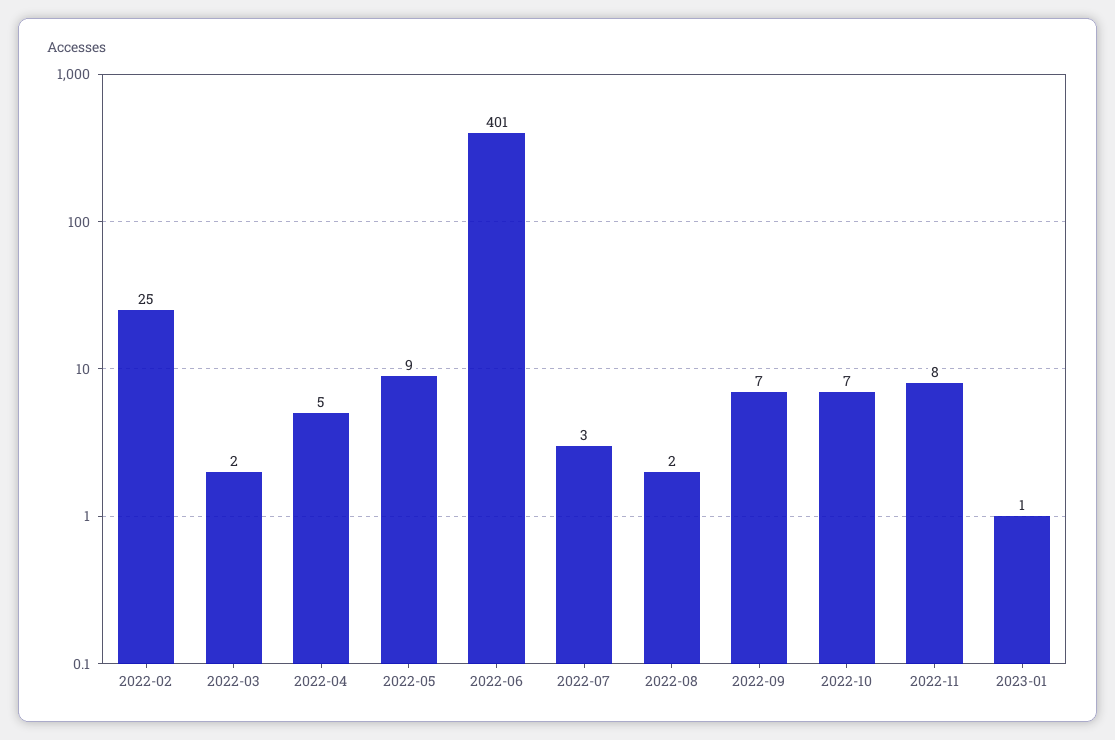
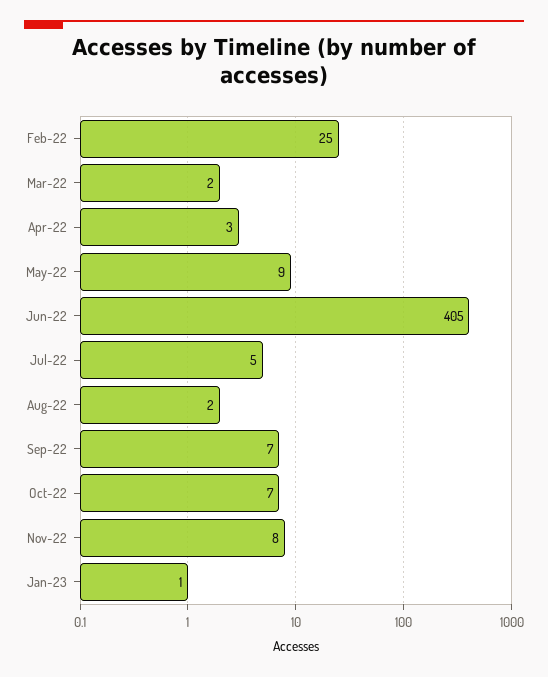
2022-04: 5 -> 3
2022-06: 401 -> 405
2022-07: 3 -> 5

